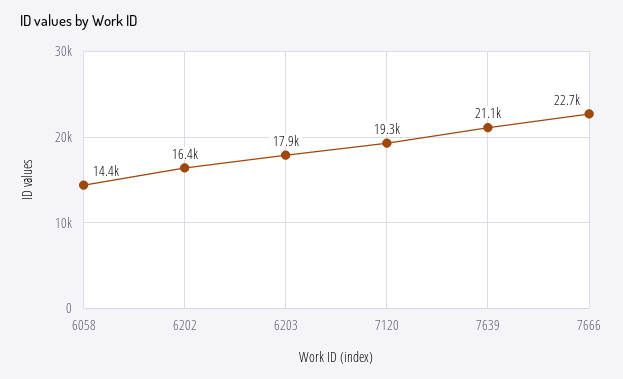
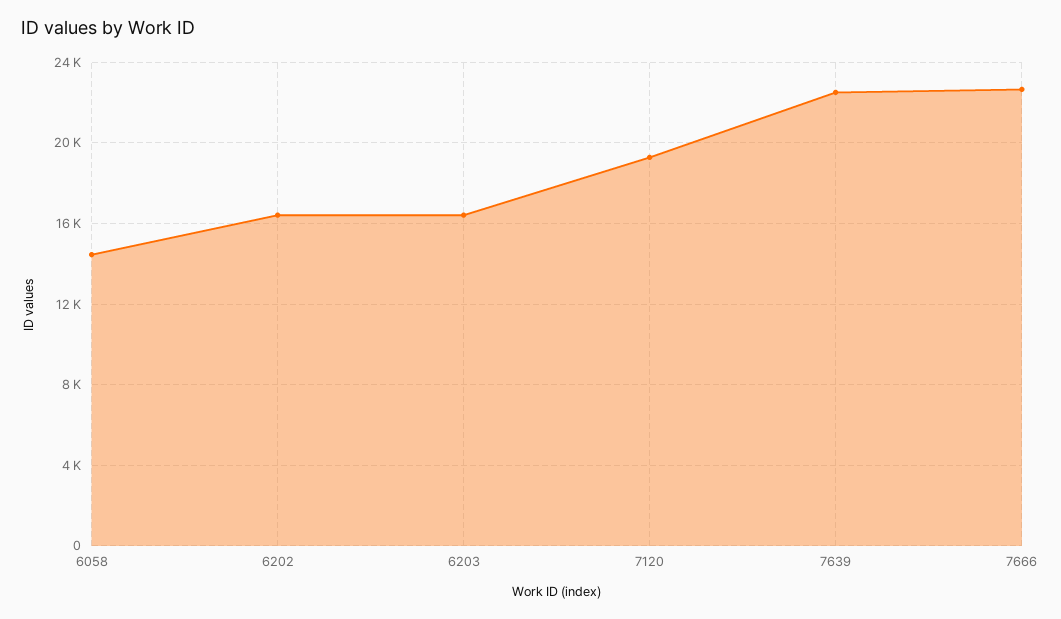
6203: 17900 -> 16500
7639: 21100 -> 22500

